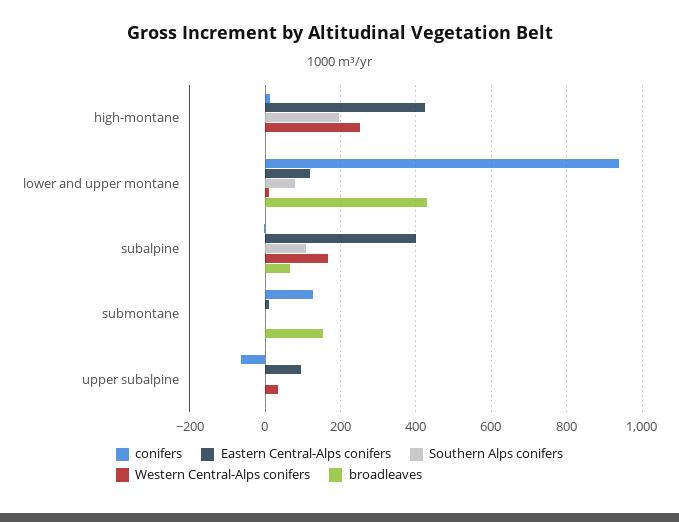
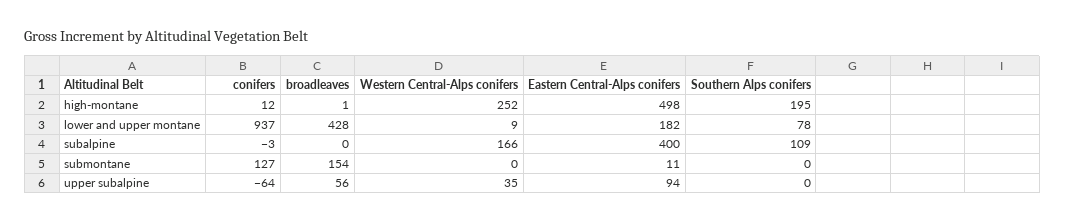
Eastern Central-Alps conifers, high-montane: 420 -> 498
Eastern Central-Alps conifers, lower and upper montane: 120 -> 182
broadleaves, subalpine: 60 -> 0
broadleaves, upper subalpine: 0 -> 56

